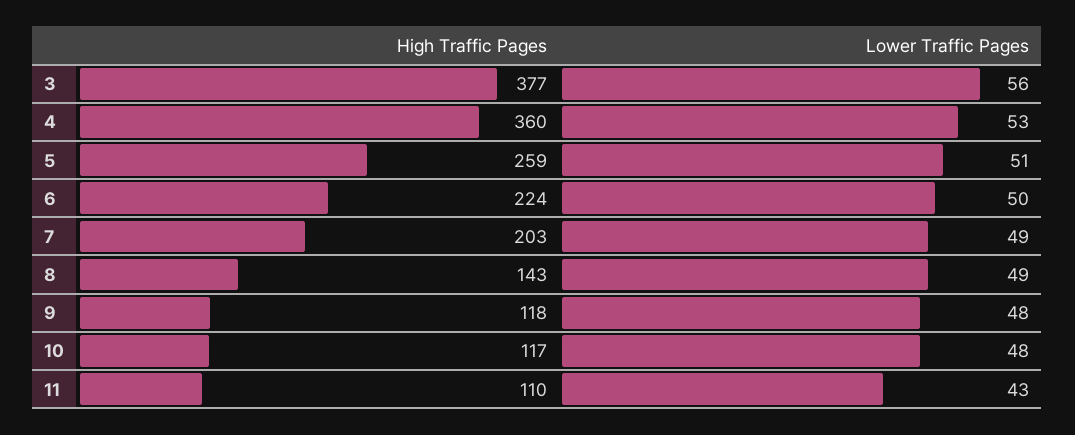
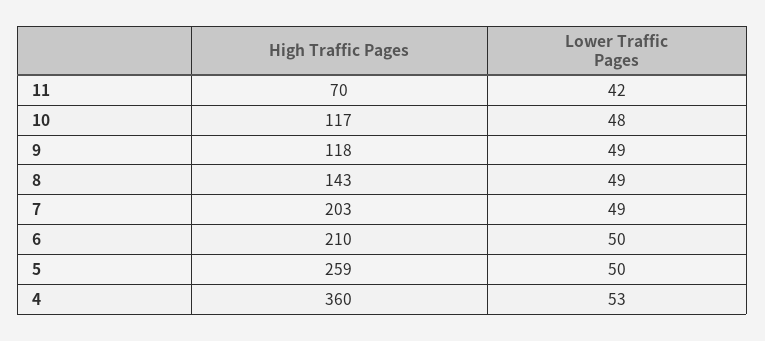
High Traffic Pages, 3: 377 -> none
Lower Traffic Pages, 3: 56 -> none
Lower Traffic Pages, 5: 51 -> 50
High Traffic Pages, 6: 224 -> 210
Lower Traffic Pages, 9: 48 -> 49
High Traffic Pages, 11: 110 -> 70
Lower Traffic Pages, 11: 43 -> 42

